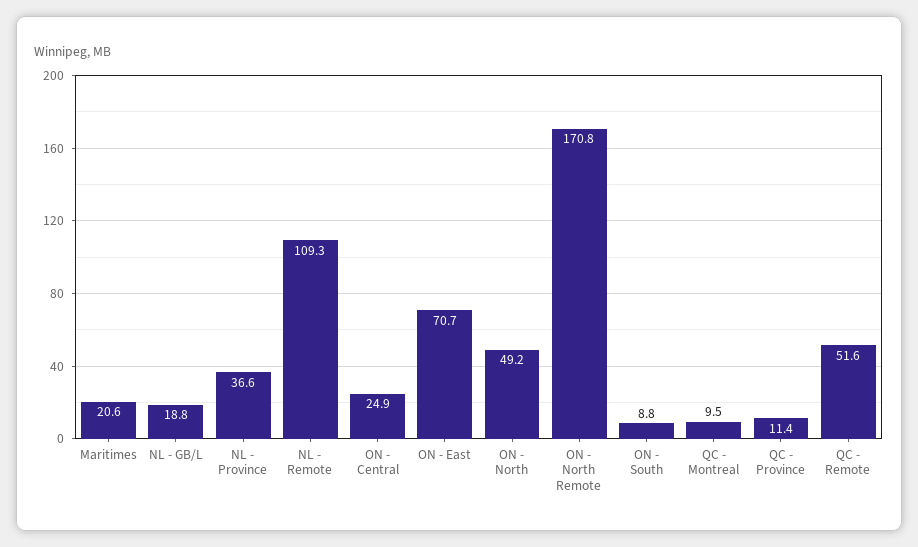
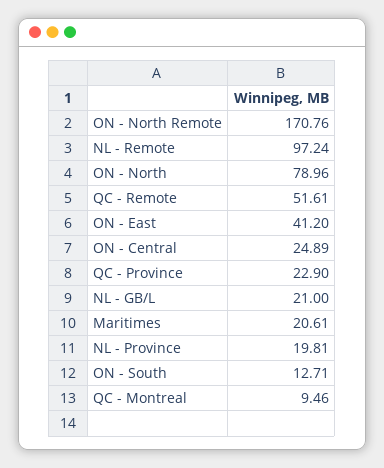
NL - GB/L: 18.8 -> 21
NL - Province: 36.6 -> 19.81
NL - Remote: 109.3 -> 97.24
ON - East: 70.7 -> 41.2
ON - North: 49.2 -> 78.96
ON - South: 8.8 -> 12.71
QC - Province: 11.4 -> 22.9

